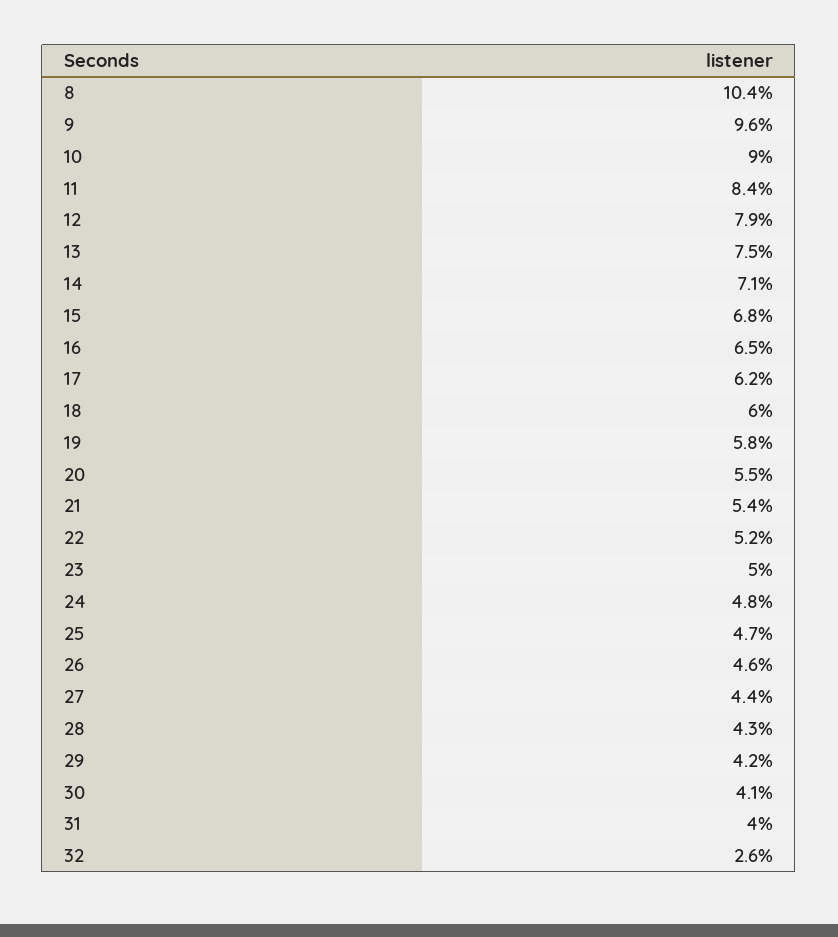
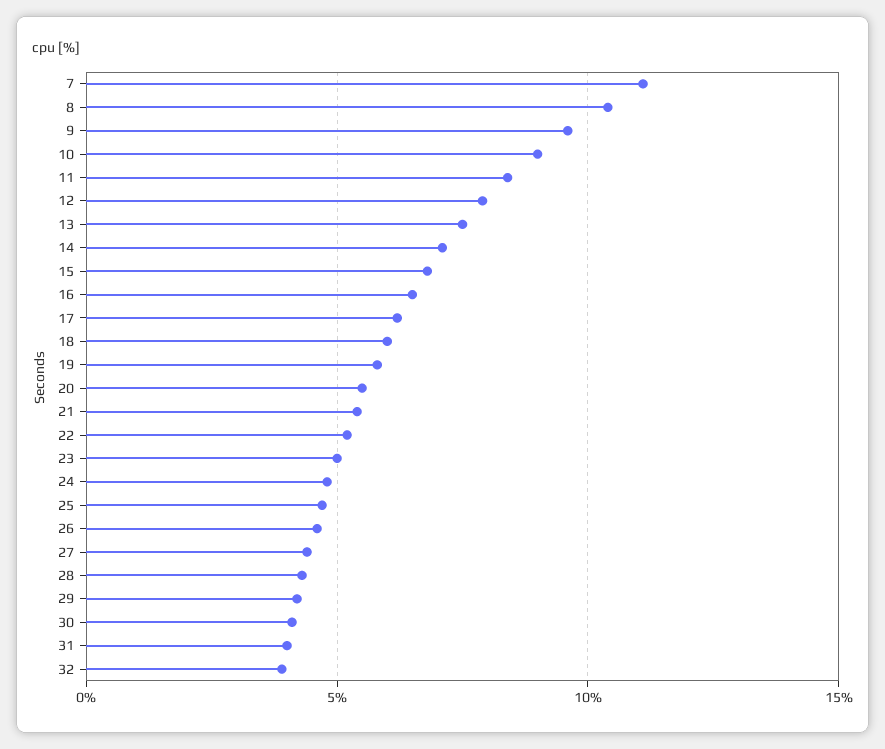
32: 2.6 -> 4
7: none -> 11

